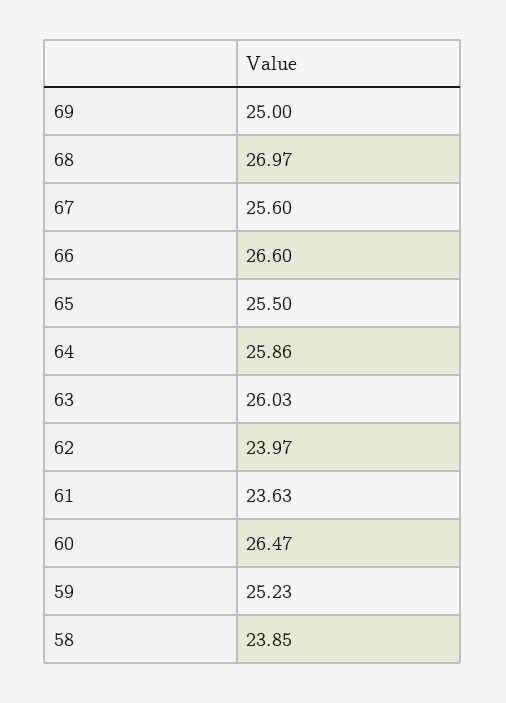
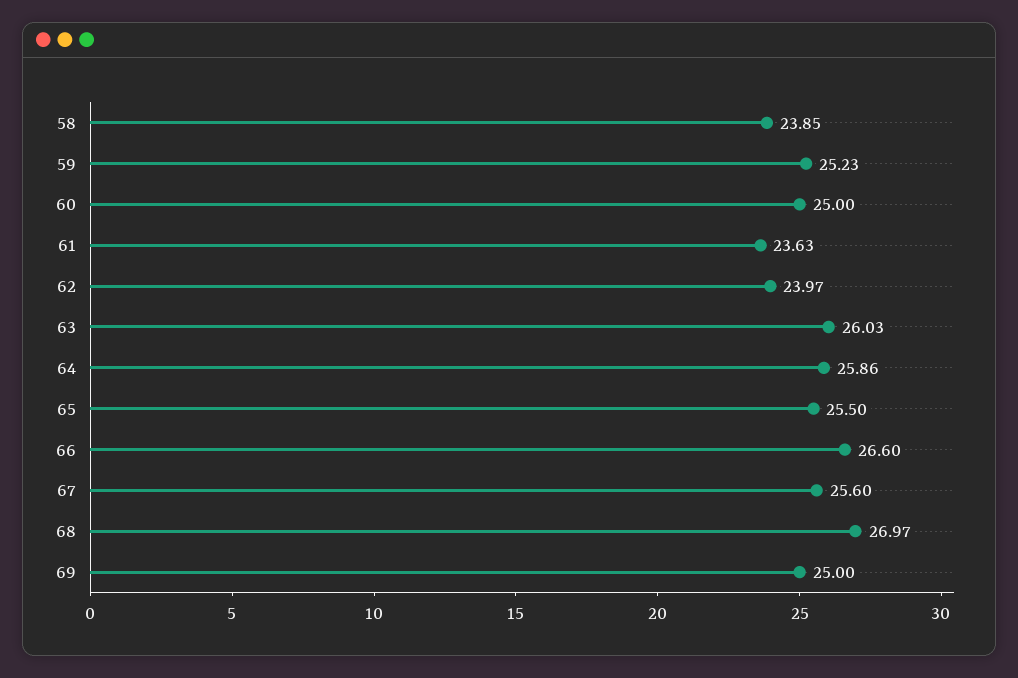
60: 26.47 -> 25

